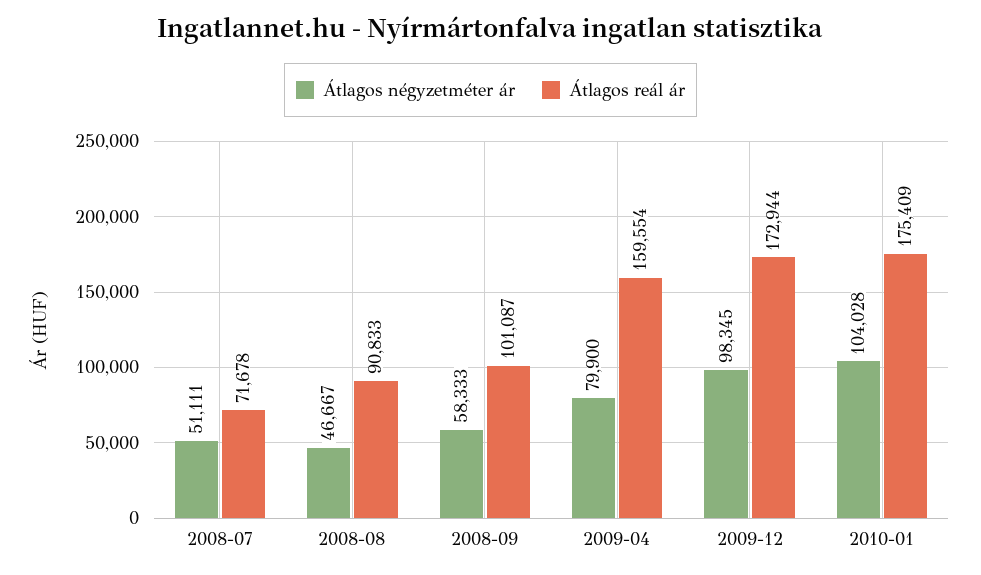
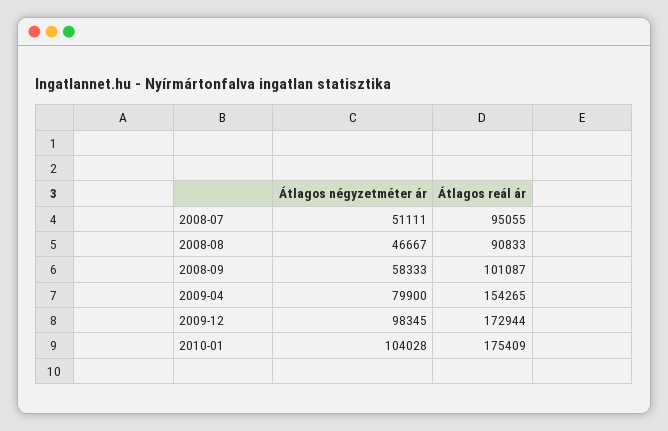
Átlagos reál ár, 2008-07: 71678 -> 95055
Átlagos reál ár, 2009-04: 159554 -> 154265

